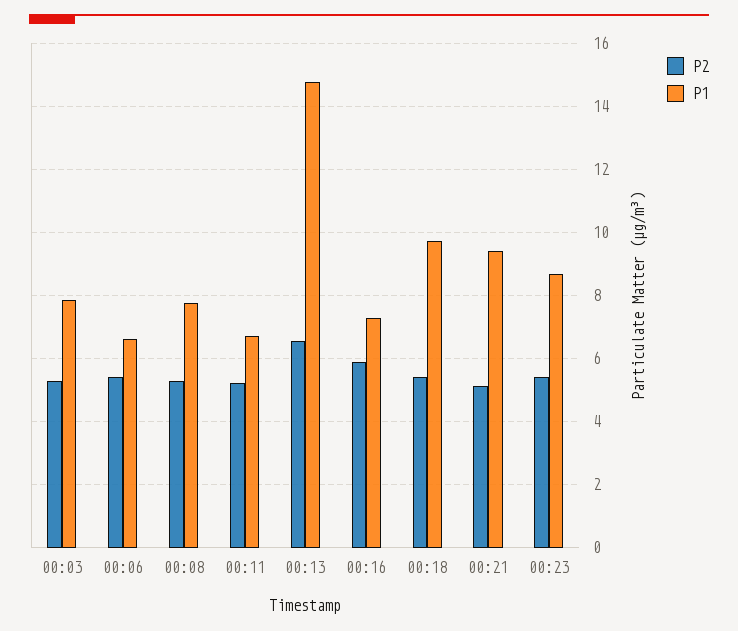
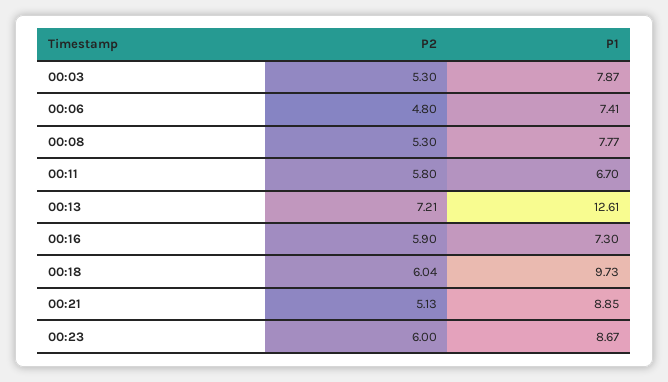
P2, 00:06: 5.4 -> 4.8
P1, 00:06: 6.6 -> 7.41
P2, 00:11: 5.2 -> 5.8
P2, 00:13: 6.6 -> 7.21
P1, 00:13: 14.8 -> 12.61
P2, 00:18: 5.4 -> 6.04
P1, 00:21: 9.4 -> 8.85
P2, 00:23: 5.4 -> 6

